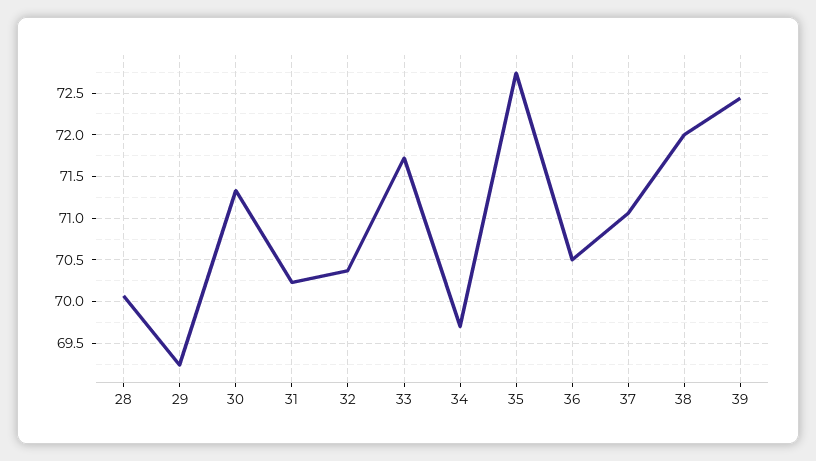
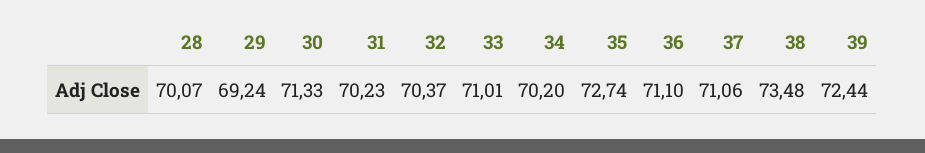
33: 71.7 -> 71.01
34: 69.7 -> 70.2
36: 70.5 -> 71.1
38: 72 -> 73.48

